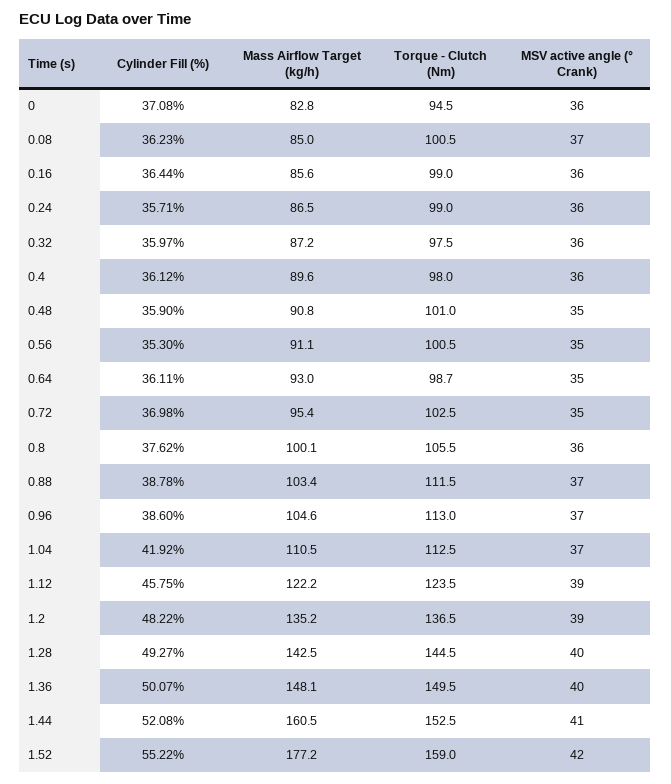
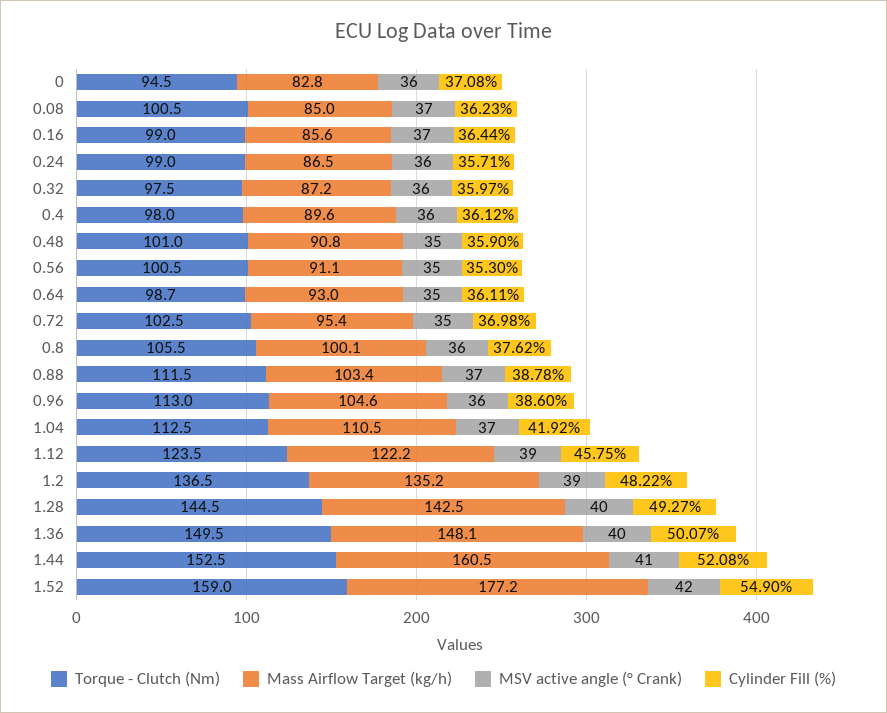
MSV active angle (° Crank), 0.16: 36 -> 37
MSV active angle (° Crank), 0.96: 37 -> 36
Cylinder Fill (%), 1.52: 55.22 -> 54.9

